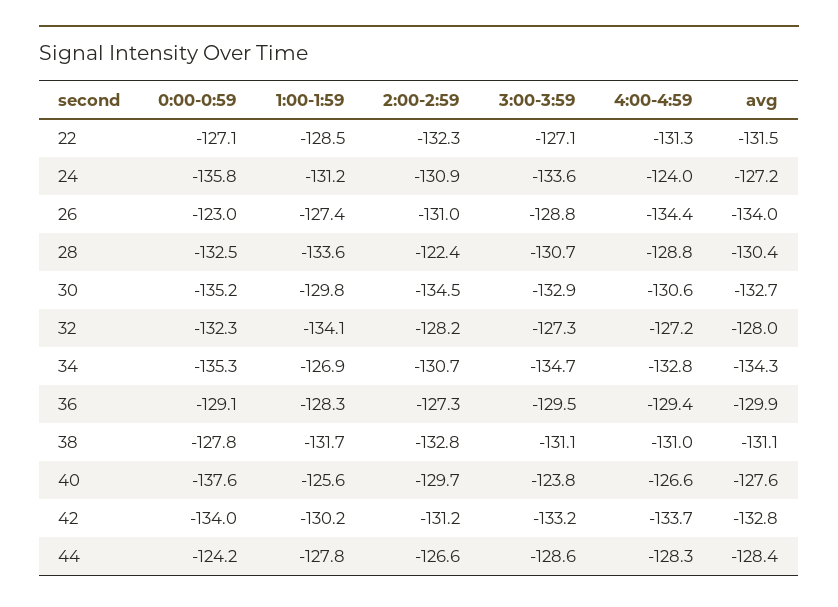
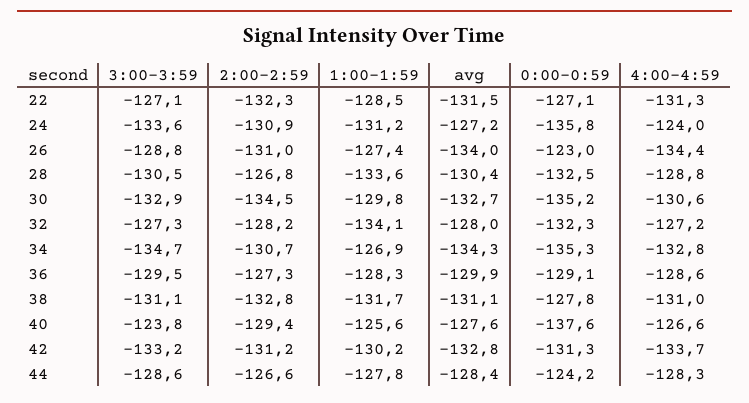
2:00-2:59, 28: -122.4 -> -126.8
3:00-3:59, 28: -130.7 -> -130.5
4:00-4:59, 36: -129.4 -> -128.6
2:00-2:59, 40: -129.7 -> -129.4
0:00-0:59, 42: -134 -> -131.3

